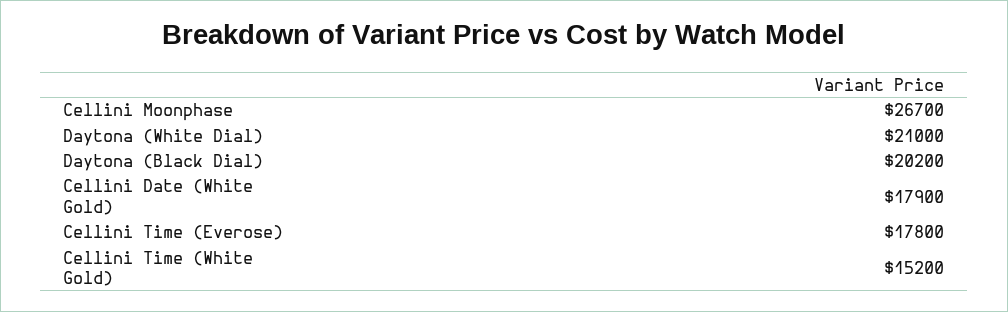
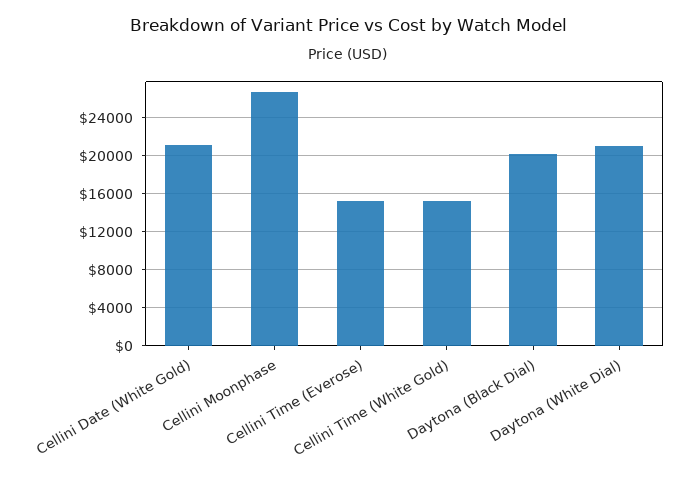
Cellini Date (White Gold): 17900 -> 21000
Cellini Time (Everose): 17800 -> 15000

